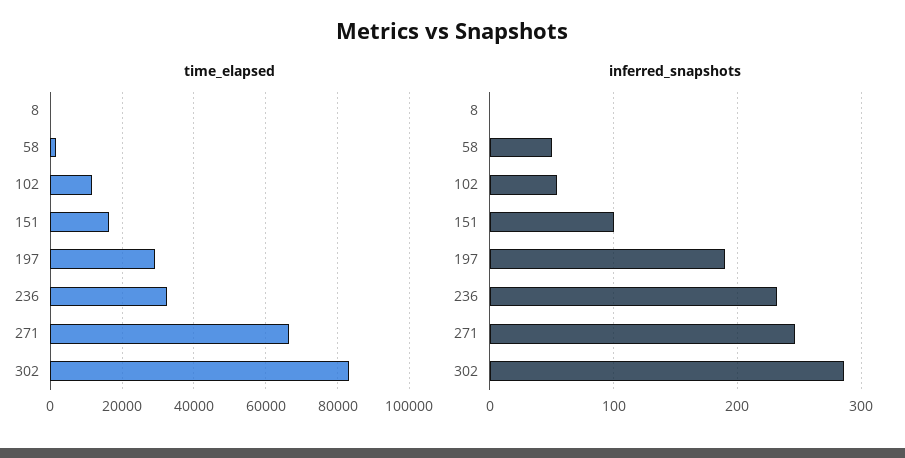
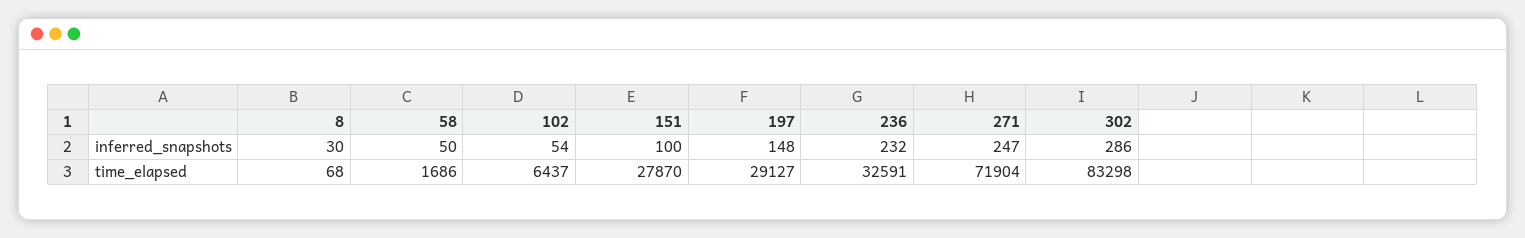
time_elapsed, 102: 12000 -> 6437
time_elapsed, 151: 16000 -> 27870
time_elapsed, 271: 66000 -> 71904
inferred_snapshots, 8: 0 -> 30
inferred_snapshots, 197: 190 -> 148

